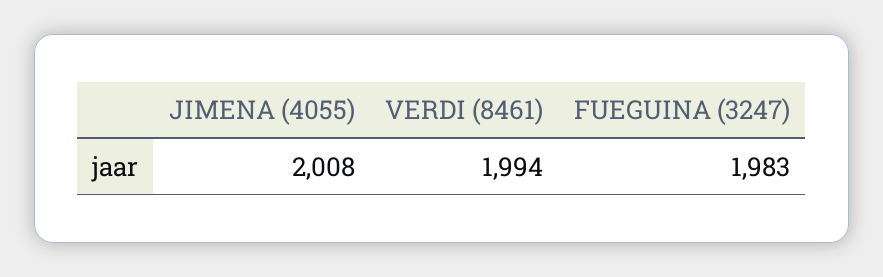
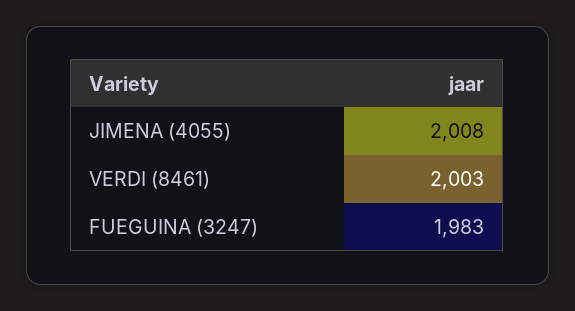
VERDI (8461): 1994 -> 2003

